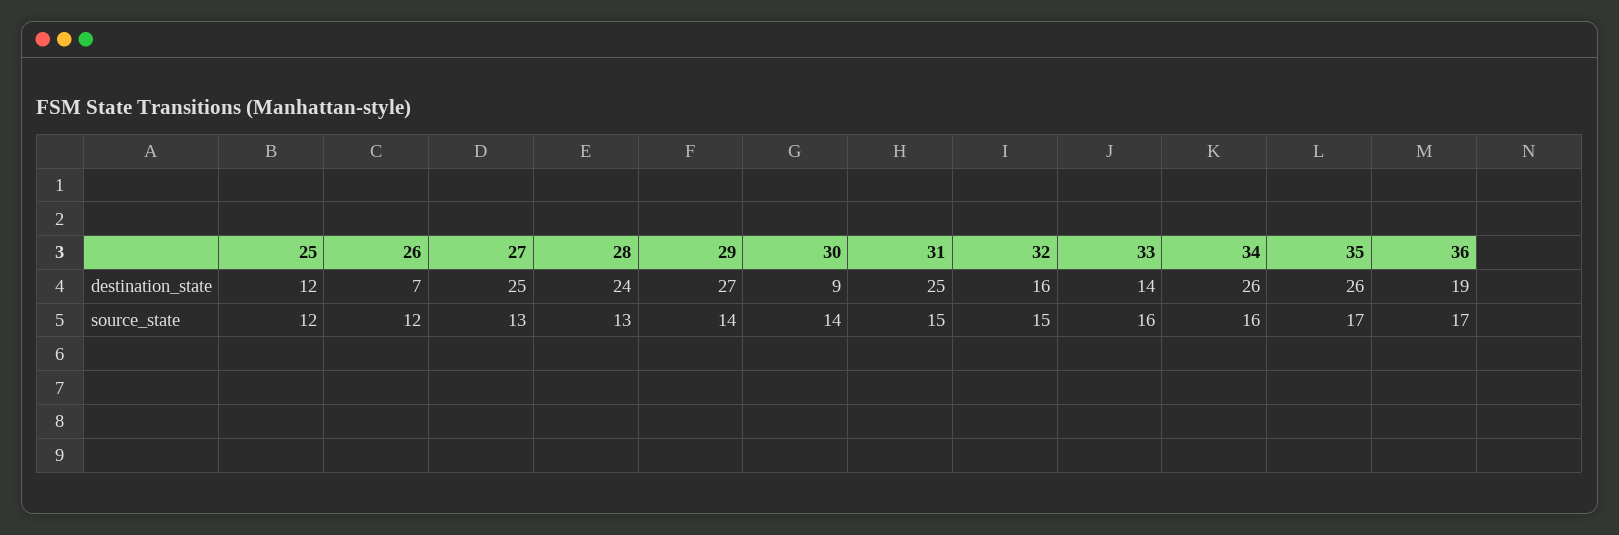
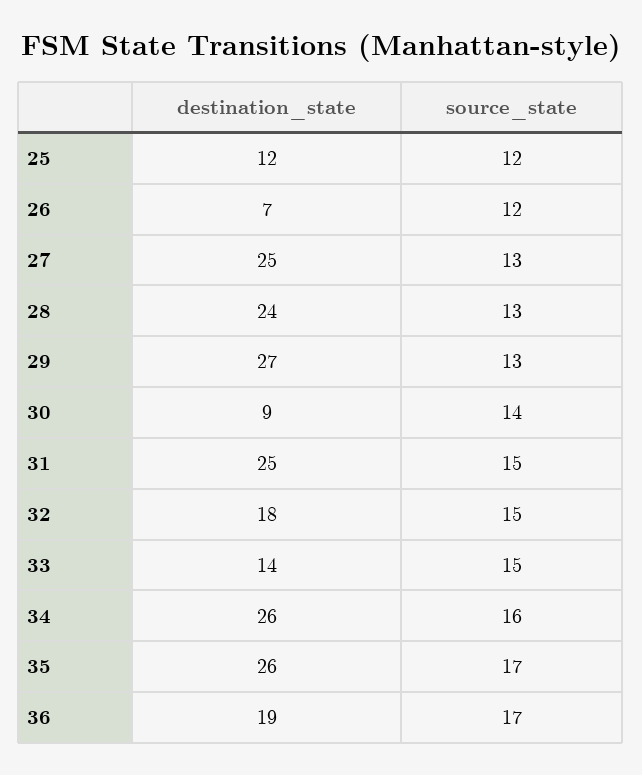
32, destination_state: 16 -> 18
29, source_state: 14 -> 13
33, source_state: 16 -> 15

